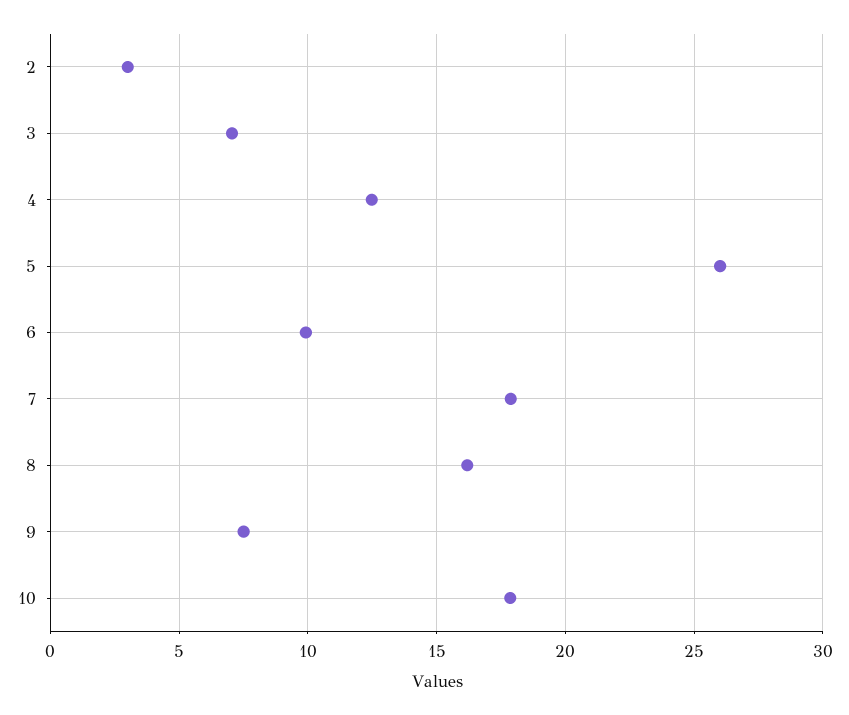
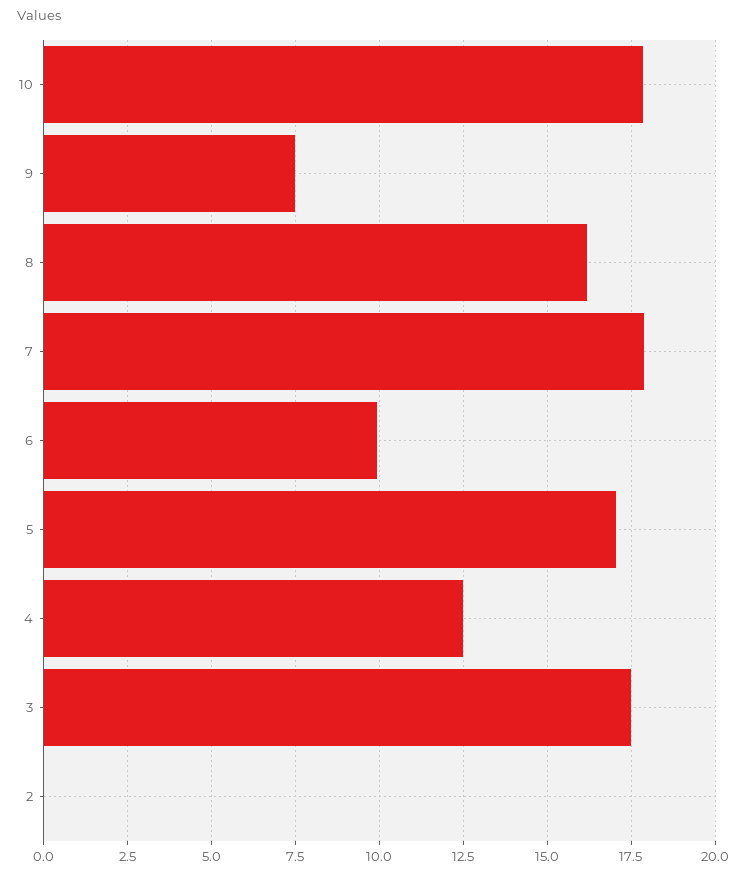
2: 3 -> 0
3: 7 -> 17.5
5: 26 -> 17

